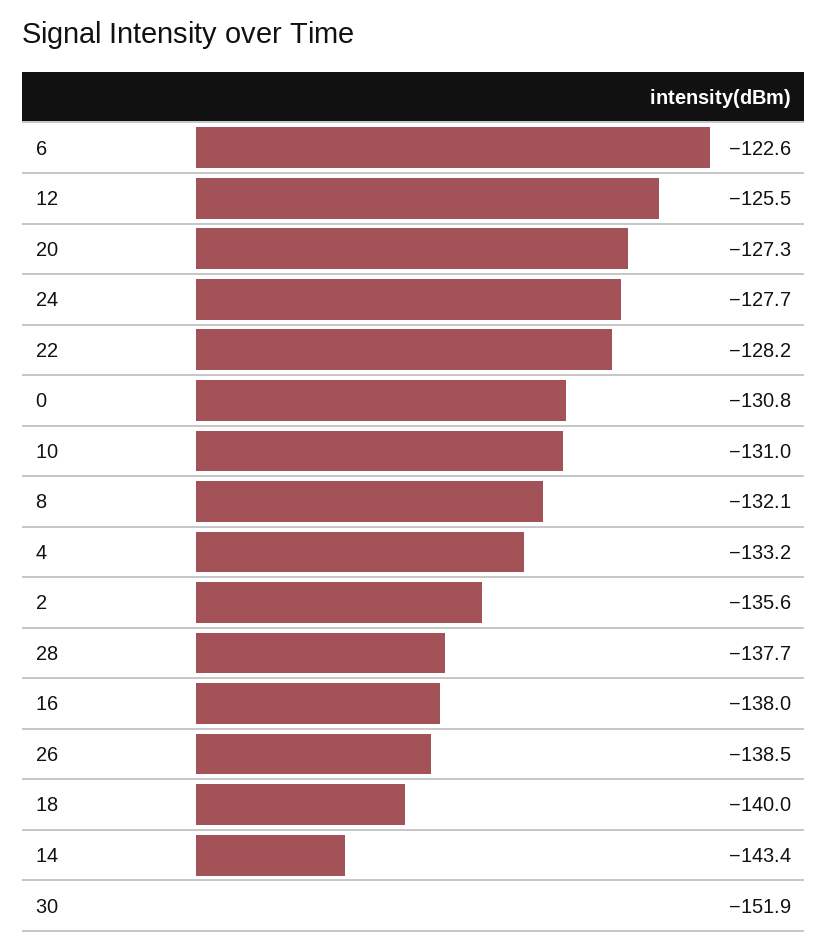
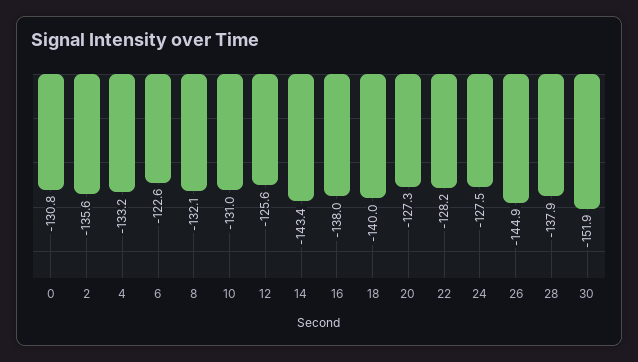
12: -125.5 -> -125.6
24: -127.7 -> -127.5
28: -137.7 -> -137.9
26: -138.5 -> -144.9

